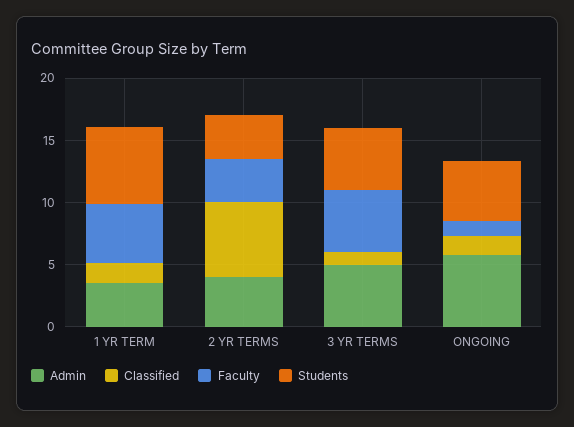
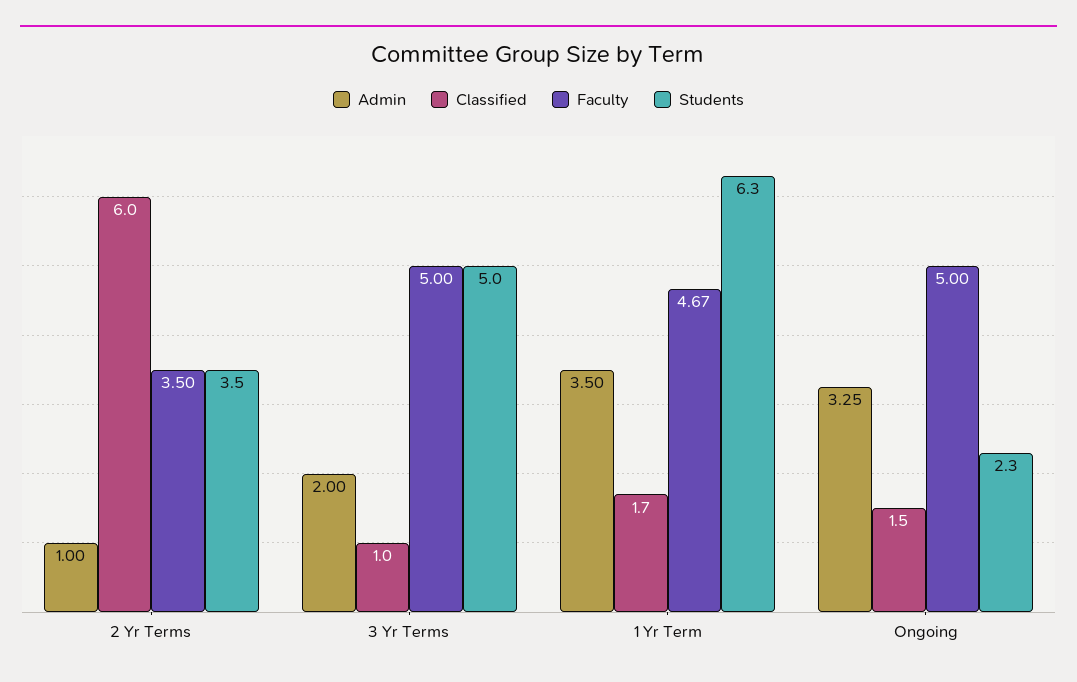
Admin, 2 YR TERMS: 4 -> 1
Admin, 3 YR TERMS: 5 -> 2
Admin, ONGOING: 6 -> 3.25
Faculty, ONGOING: 1 -> 5
Students, ONGOING: 5 -> 2.3

